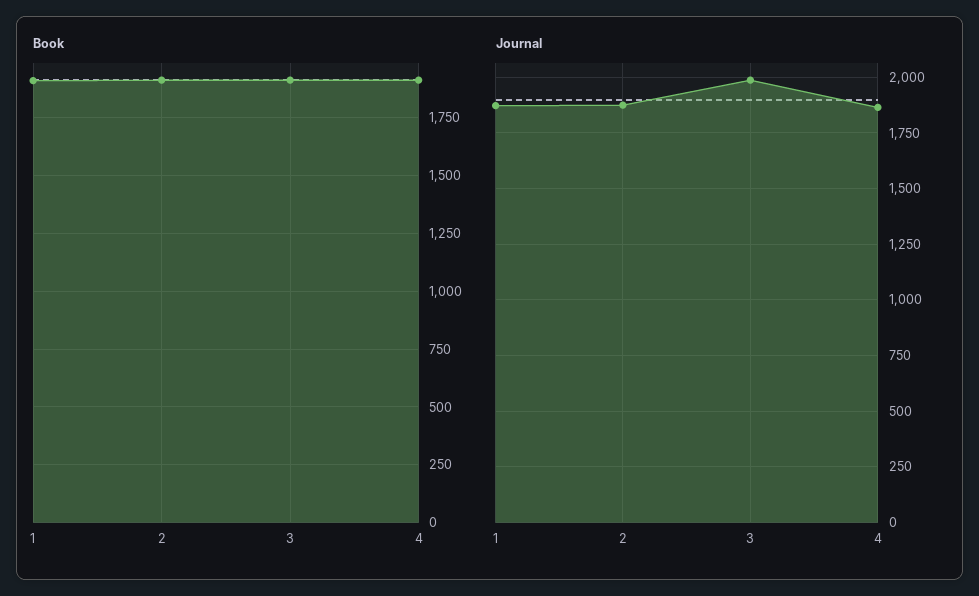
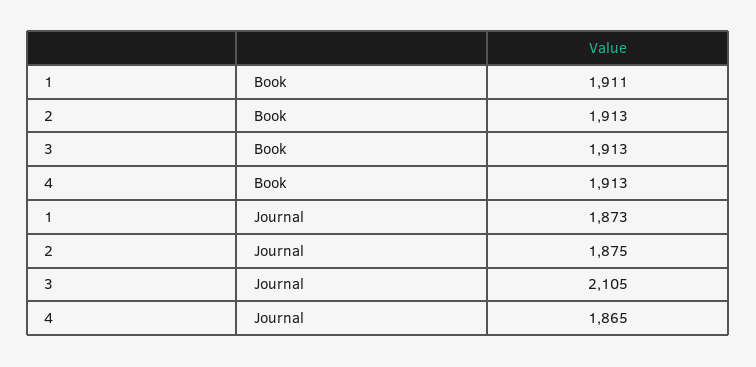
Journal, 3: 2000 -> 2105

